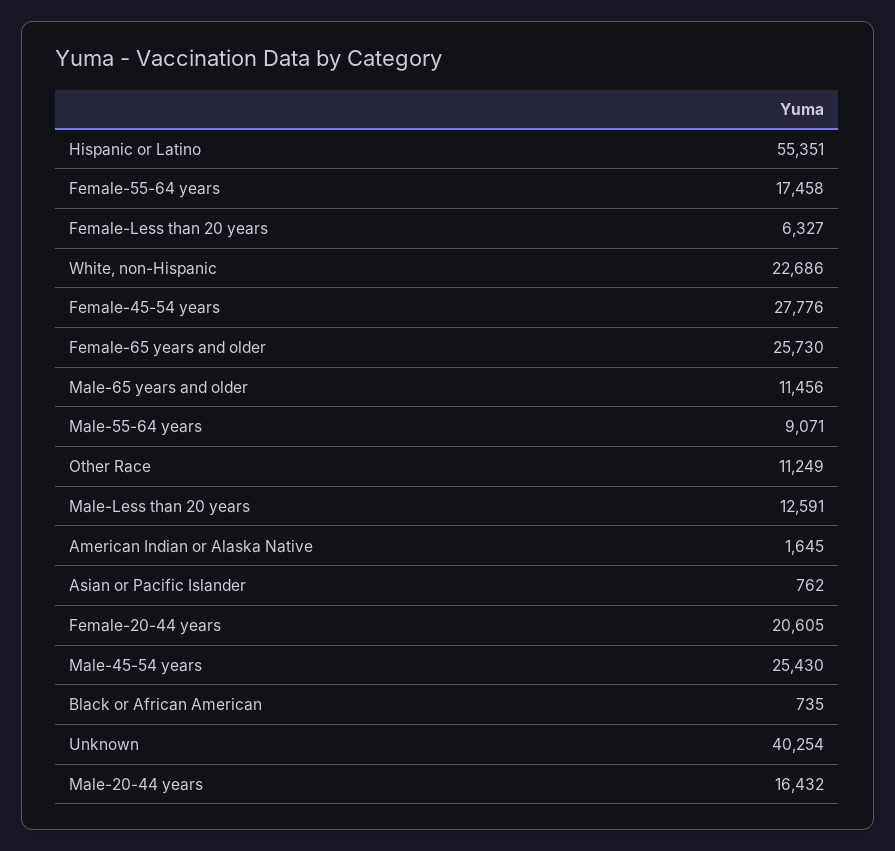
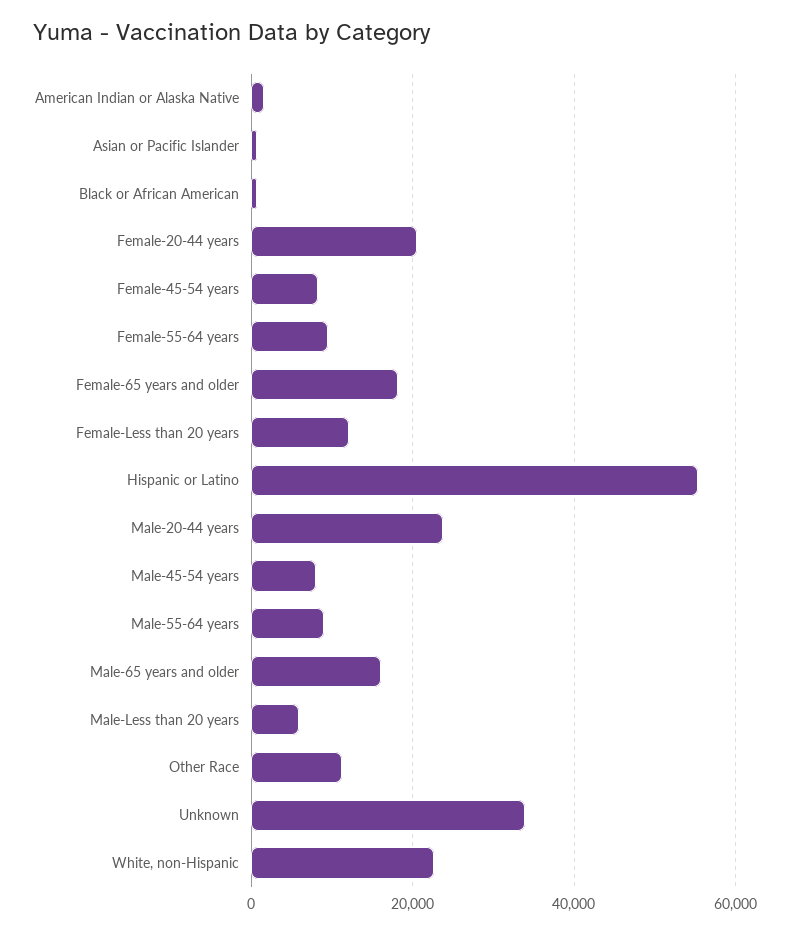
Female-55-64 years: 17458 -> 10000
Female-Less than 20 years: 6327 -> 12000
Female-45-54 years: 27776 -> 8000
Female-65 years and older: 25730 -> 18000
Male-65 years and older: 11456 -> 16000
Male-Less than 20 years: 12591 -> 6000
Male-45-54 years: 25430 -> 8000
Unknown: 40254 -> 34000
Male-20-44 years: 16432 -> 24000

